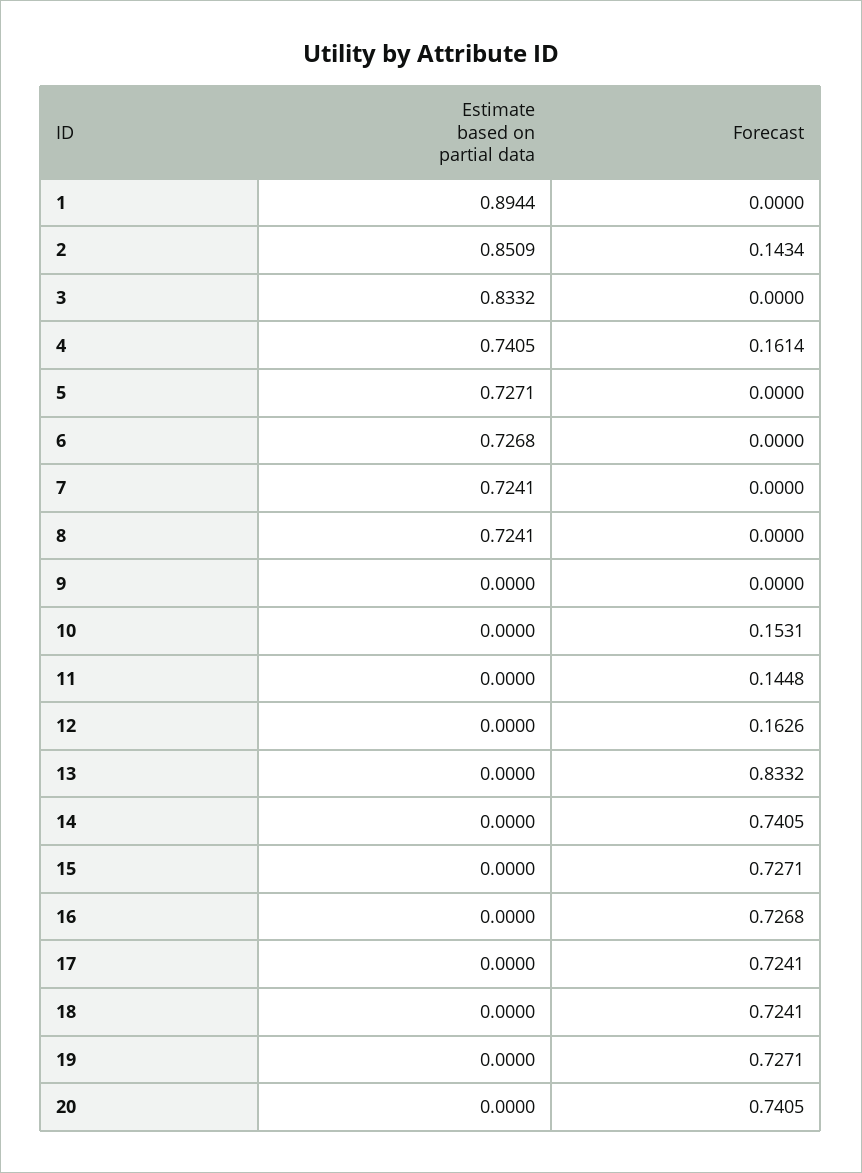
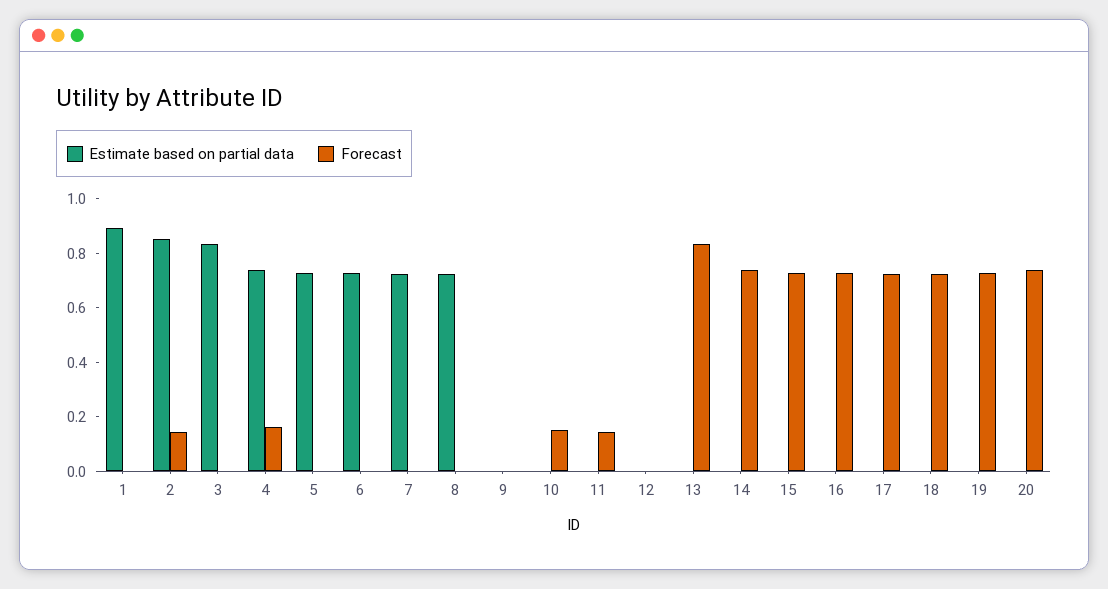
Forecast, 12: 0.1626 -> 0

